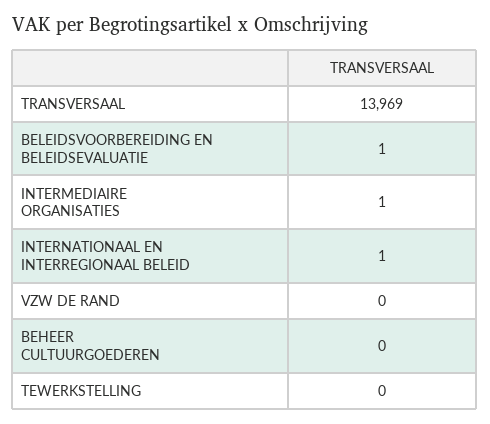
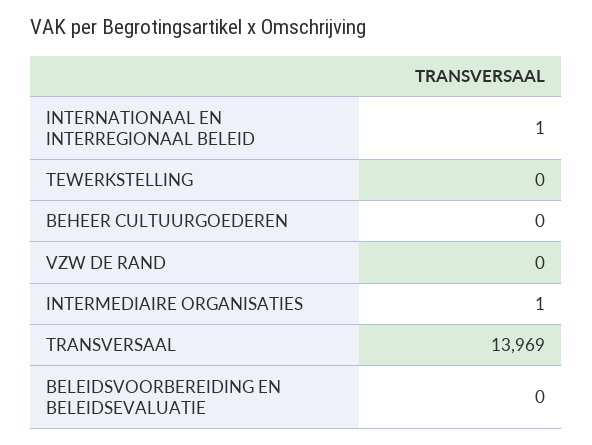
BELEIDSVOORBEREIDING EN BELEIDSEVALUATIE: 1 -> 0

